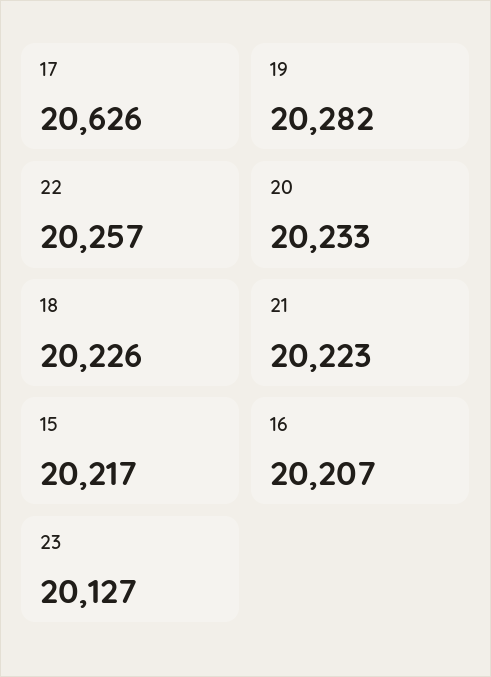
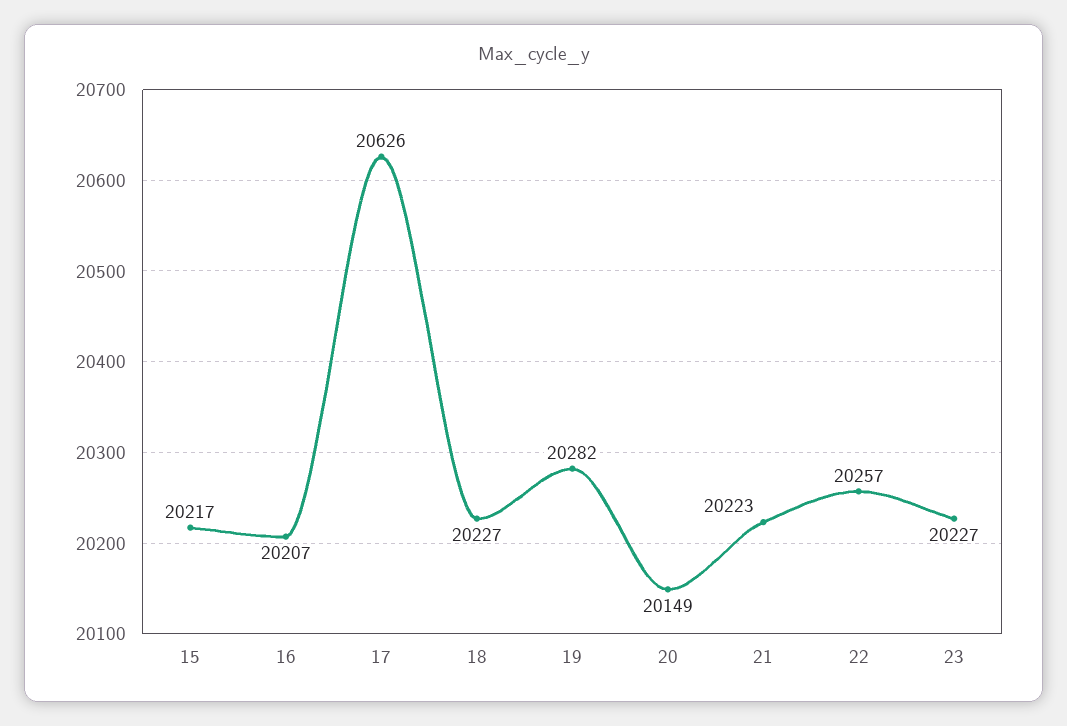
20: 20233 -> 20149
18: 20226 -> 20227
23: 20127 -> 20227

